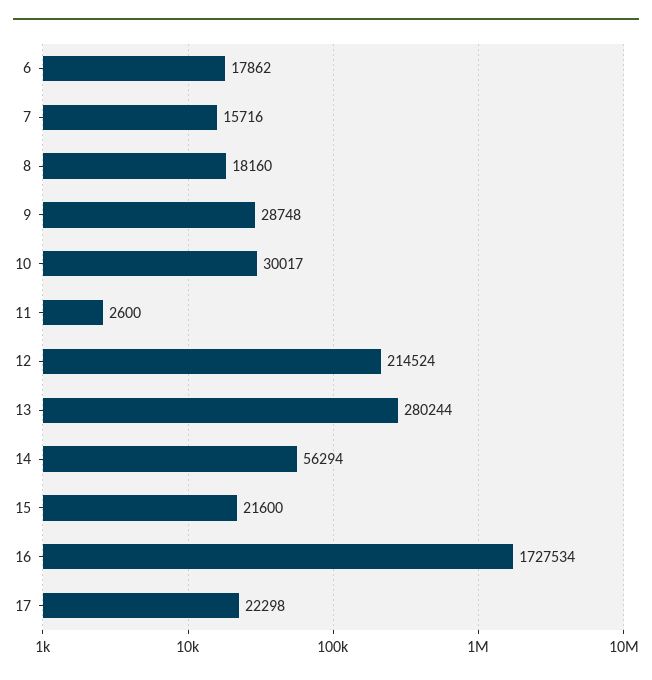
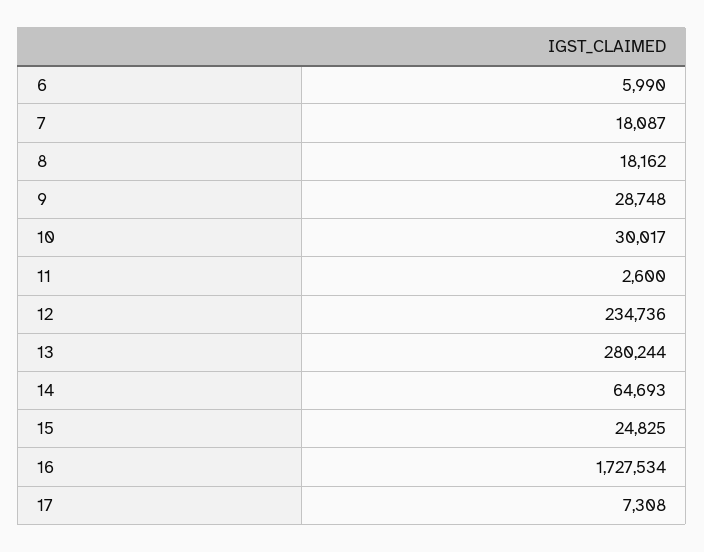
6: 17862 -> 5990
7: 15716 -> 18087
8: 18160 -> 18162
12: 214524 -> 234736
14: 56294 -> 64693
15: 21600 -> 24825
17: 22298 -> 7308

